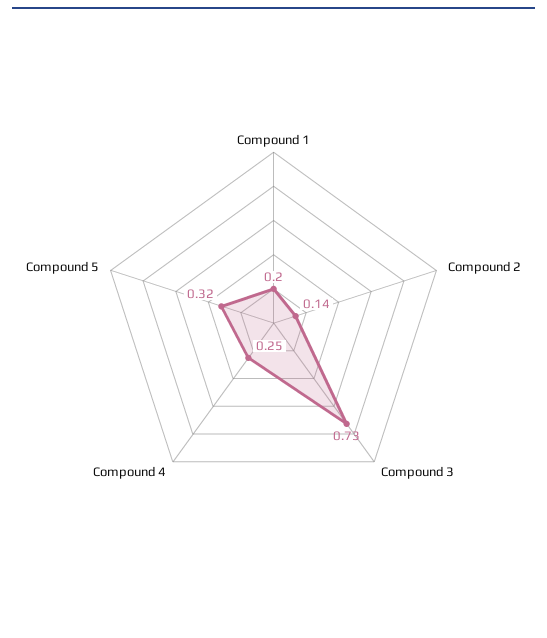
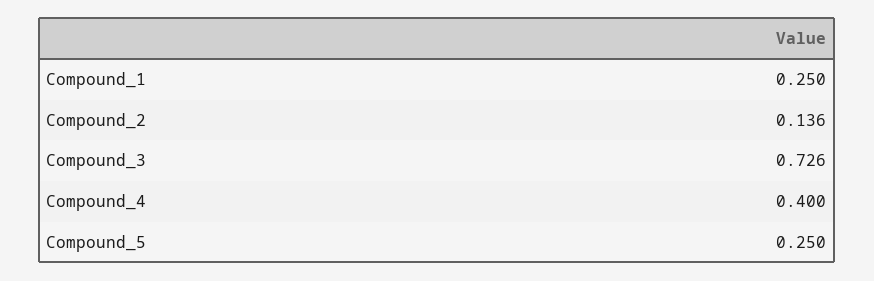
Compound 1: 0.2 -> 0.25
Compound 4: 0.25 -> 0.4
Compound 5: 0.32 -> 0.25

